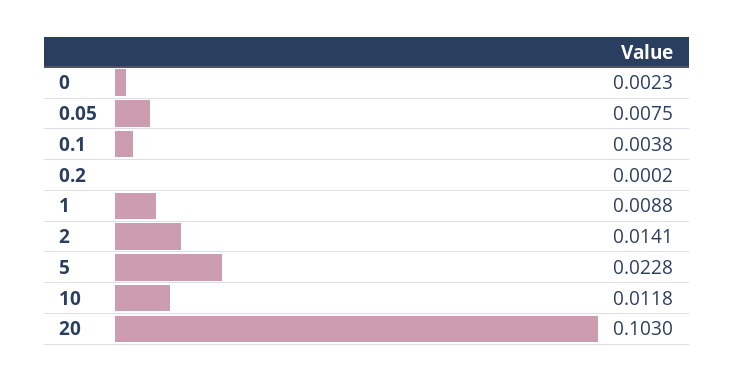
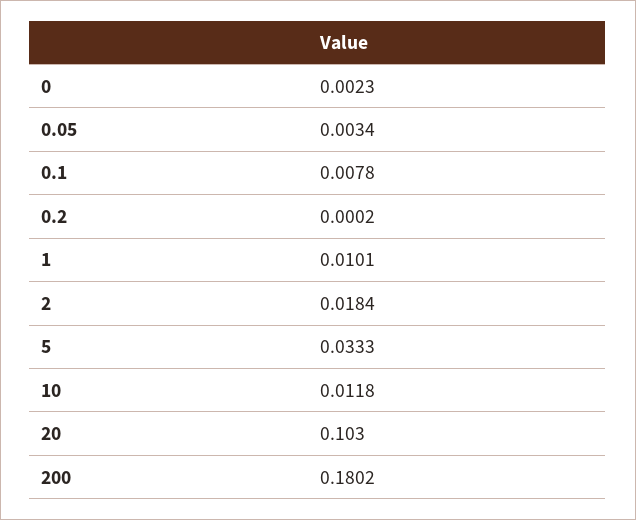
0.05: 0.0075 -> 0.0034
0.1: 0.0038 -> 0.0078
1: 0.0088 -> 0.0101
2: 0.0141 -> 0.0184
5: 0.0228 -> 0.0333
200: none -> 0.1802

